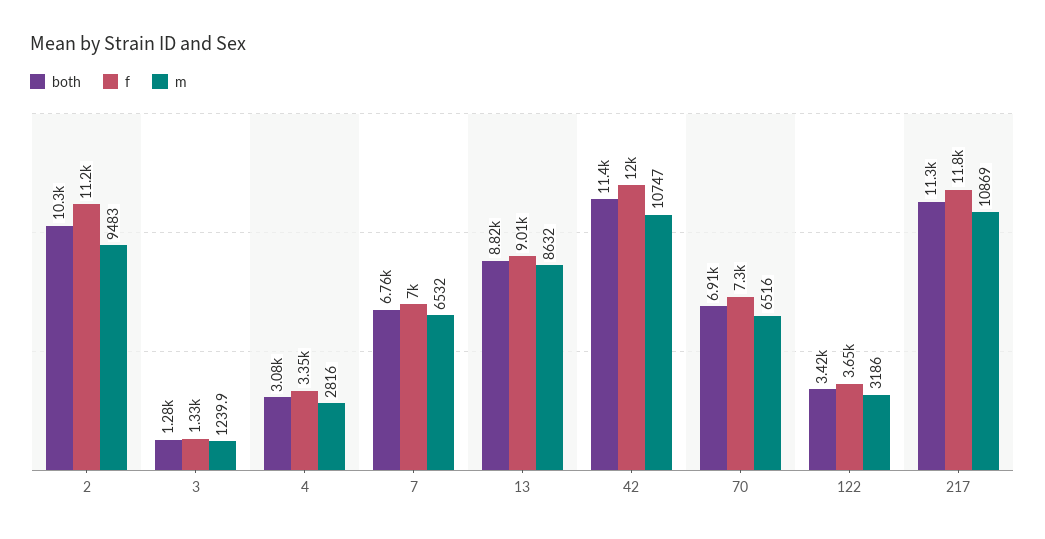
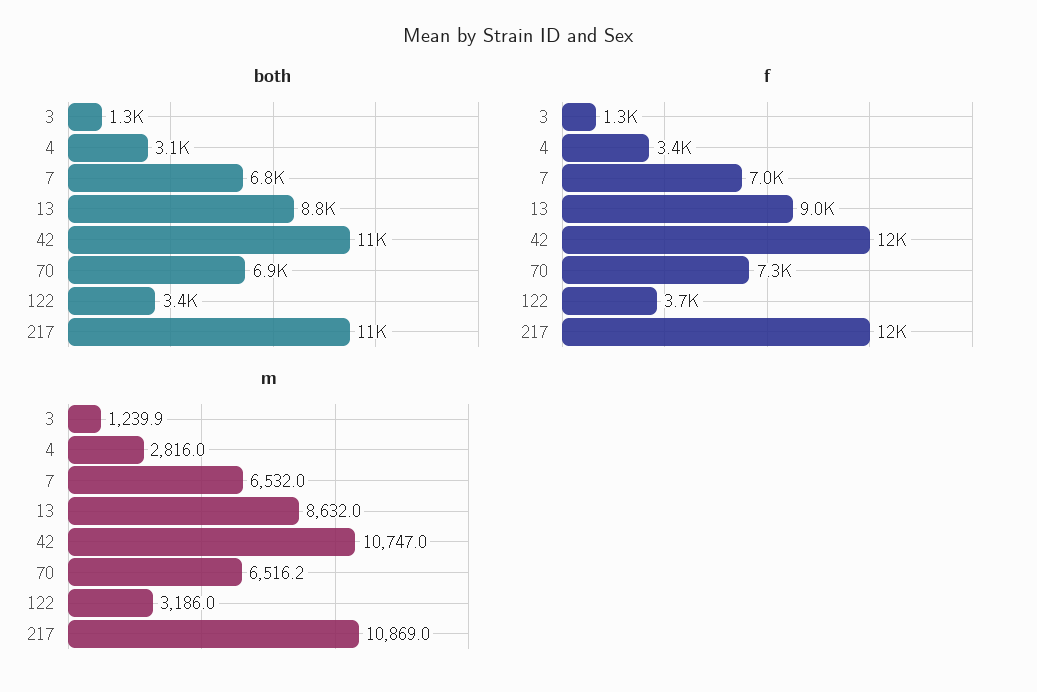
both, 2: 10300 -> none
f, 2: 11200 -> none
m, 2: 9483 -> none
m, 70: 6516 -> 6516.2

